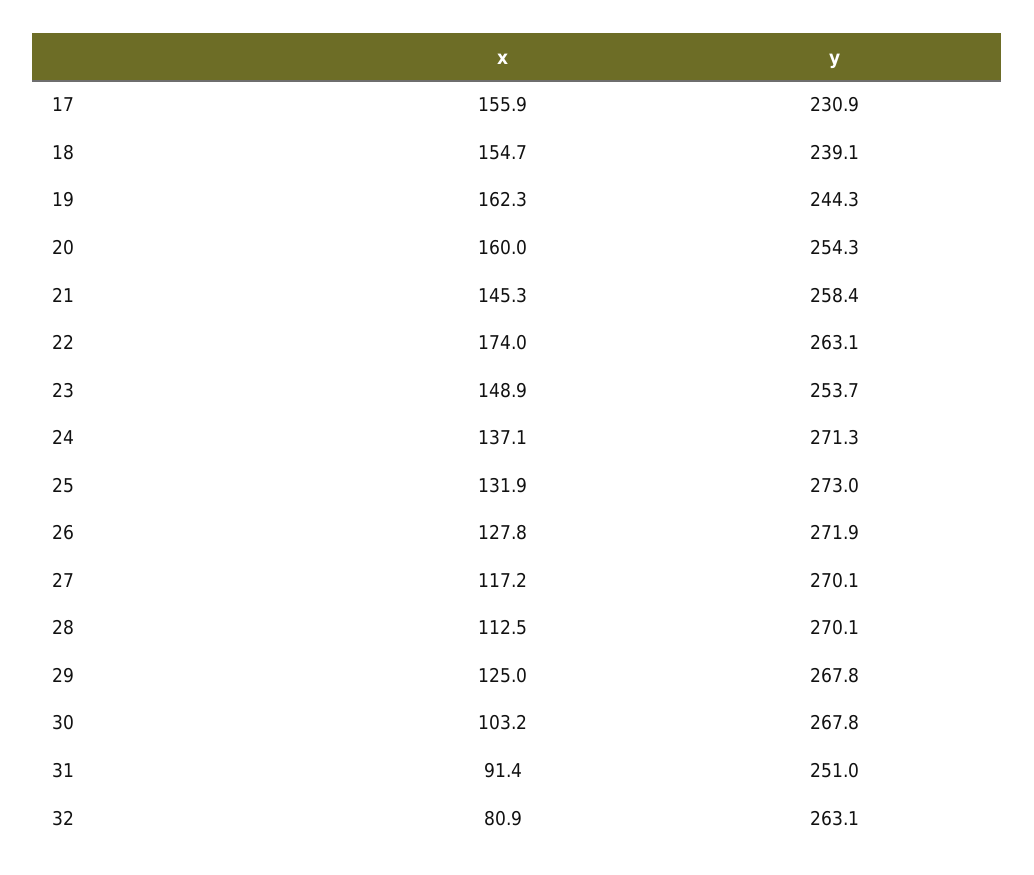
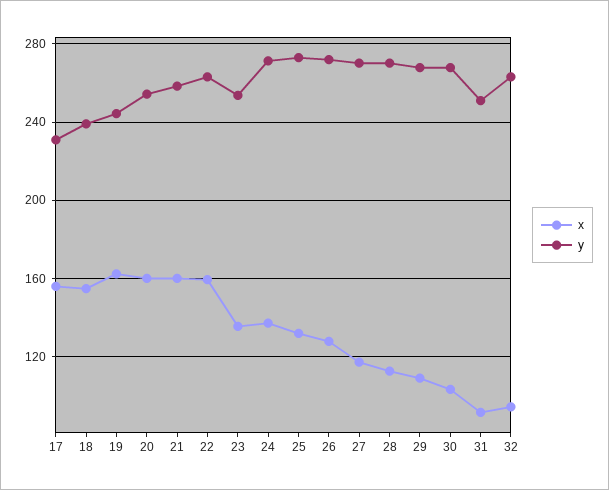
x, 21: 145.3 -> 160
x, 22: 174 -> 160
x, 23: 148.9 -> 135
x, 29: 125 -> 110
x, 32: 80.9 -> 95

